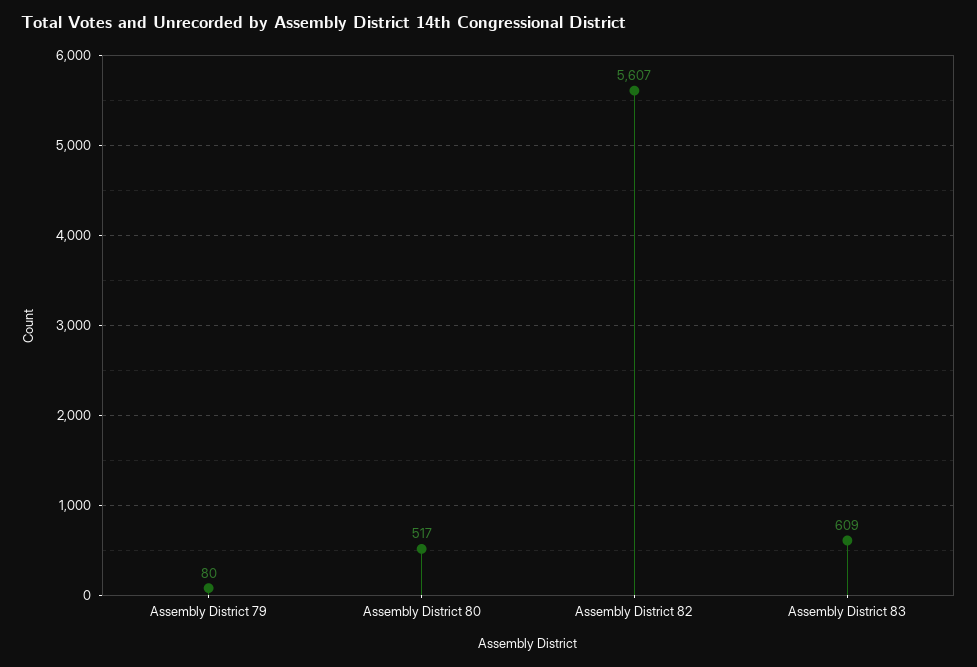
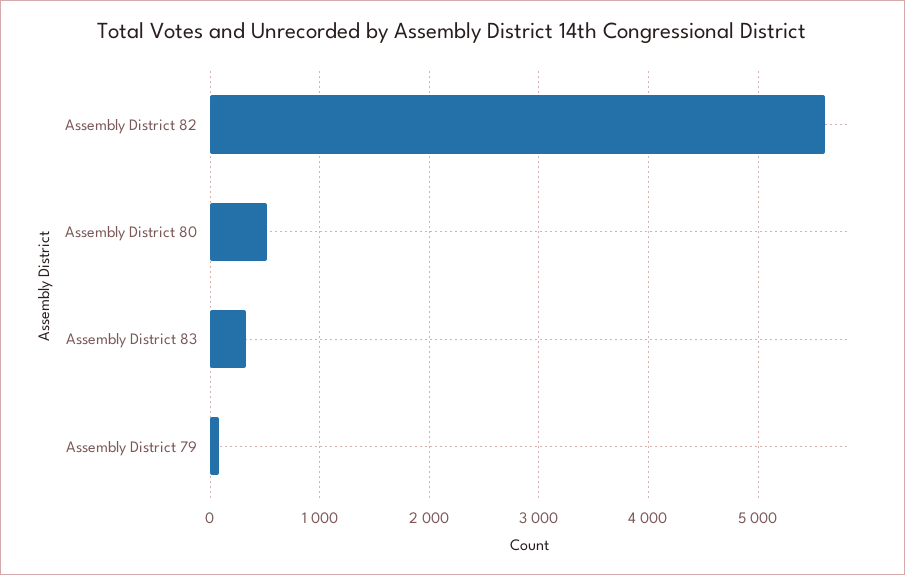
Assembly District 83: 609 -> 300

